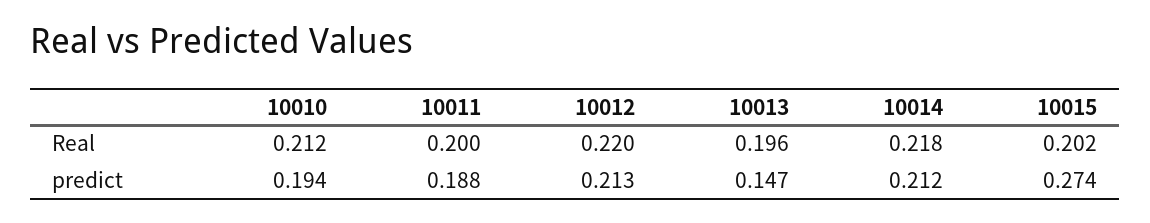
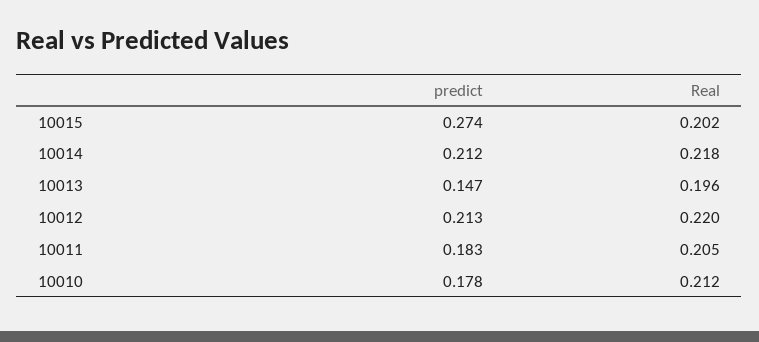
10011, Real: 0.2 -> 0.205
10010, predict: 0.194 -> 0.178
10011, predict: 0.188 -> 0.183

